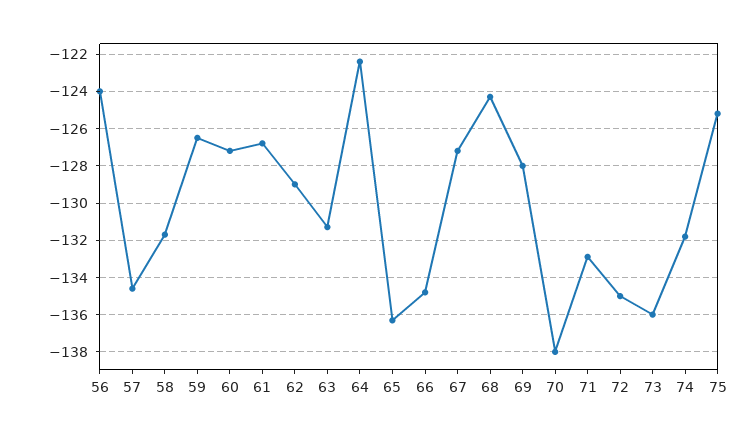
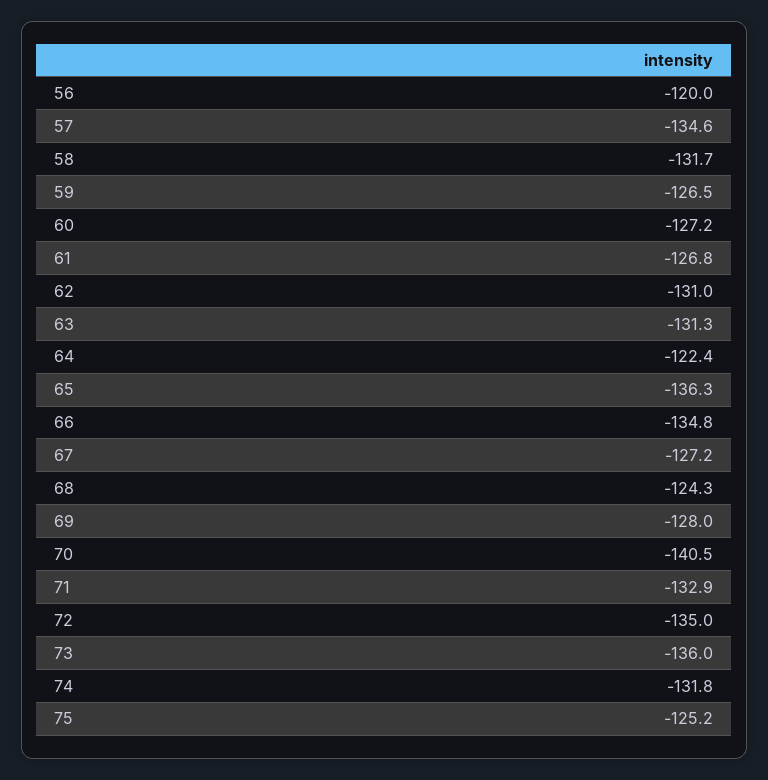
56: -124 -> -120
62: -129 -> -131
70: -138 -> -140.5

